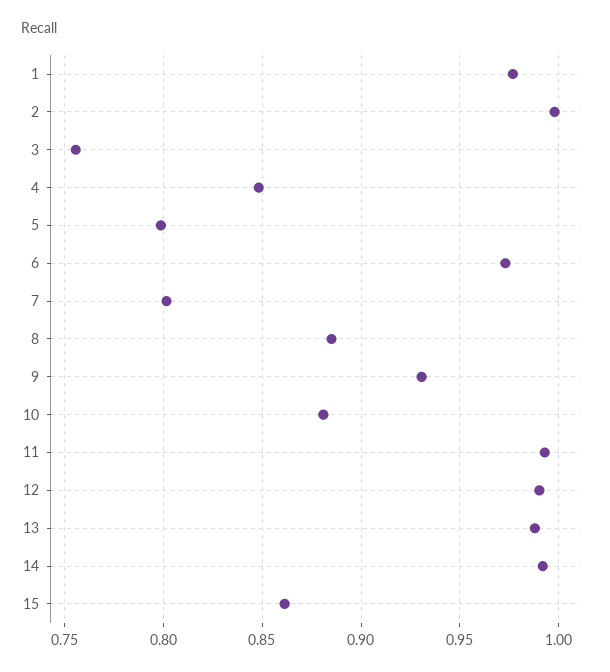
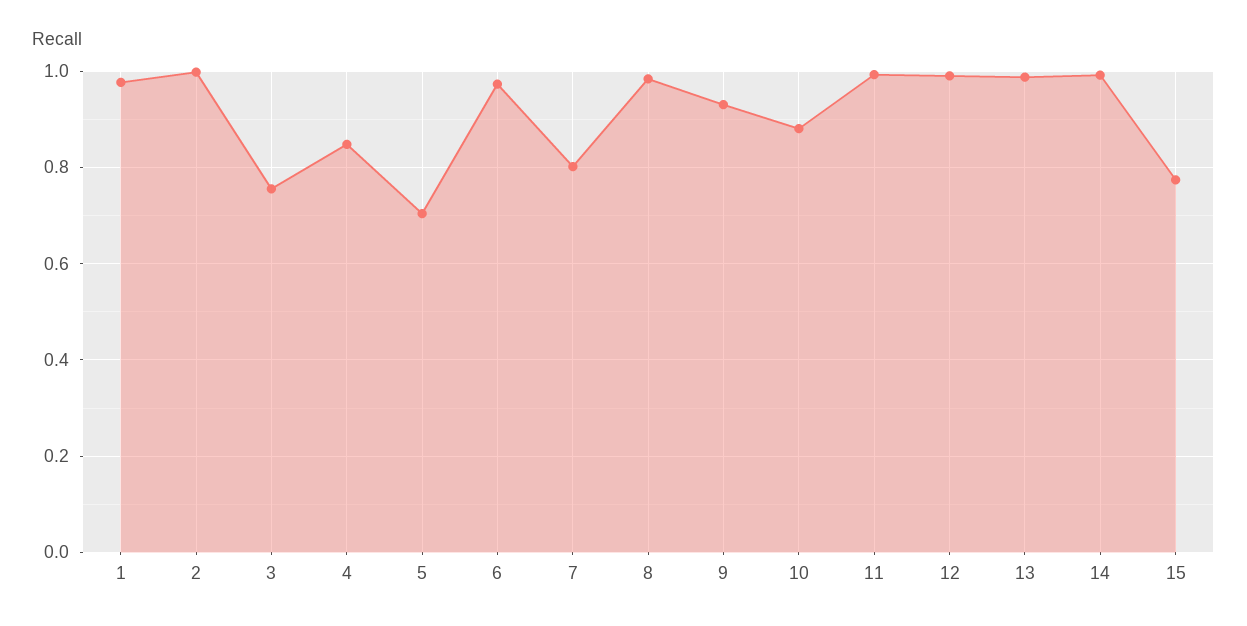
5: 0.8 -> 0.7
8: 0.885 -> 0.98
15: 0.86 -> 0.78

